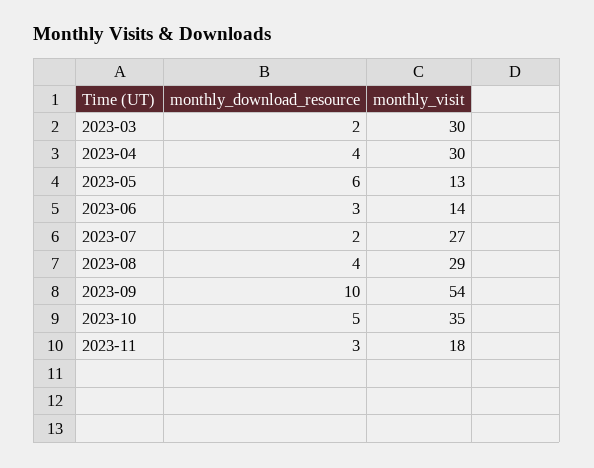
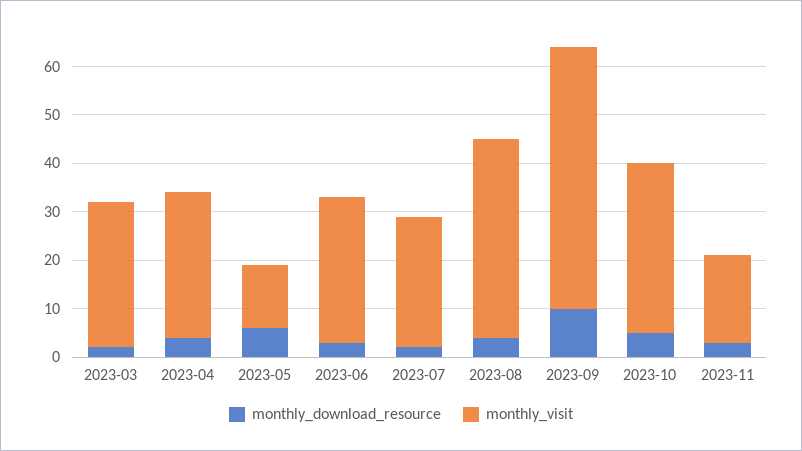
monthly_visit, 2023-06: 14 -> 30
monthly_visit, 2023-08: 29 -> 40

